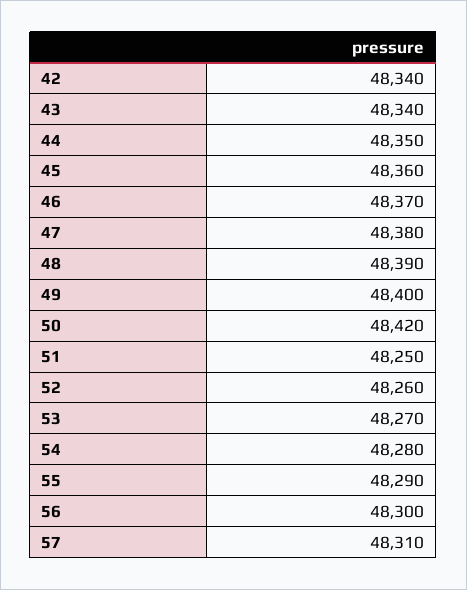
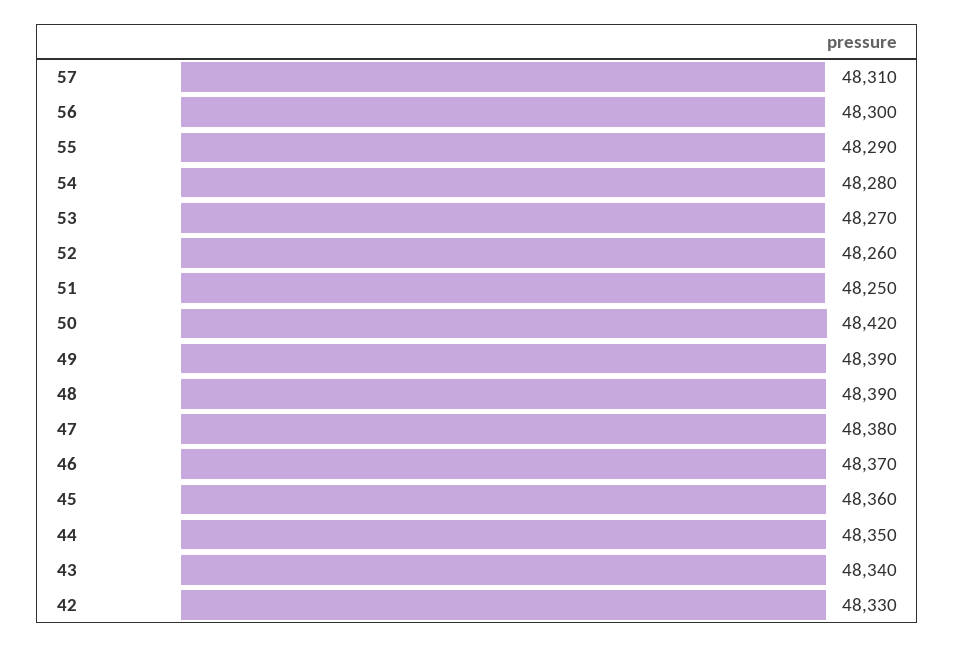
42: 48340 -> 48330
49: 48400 -> 48390

